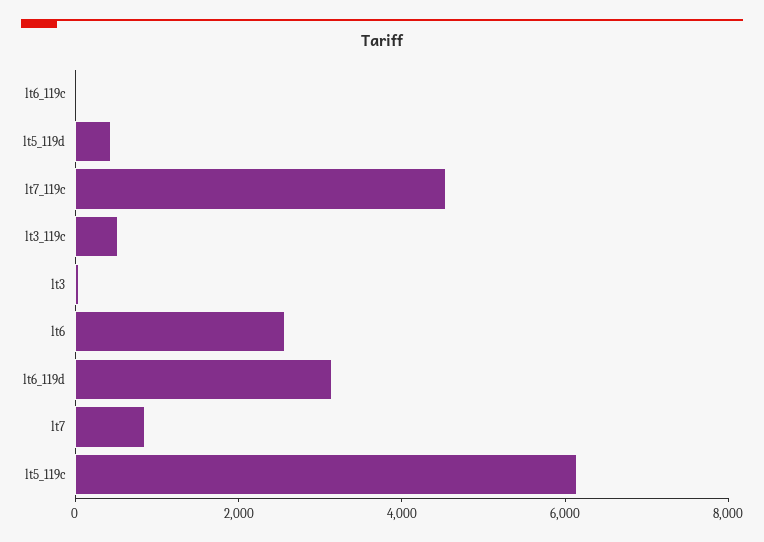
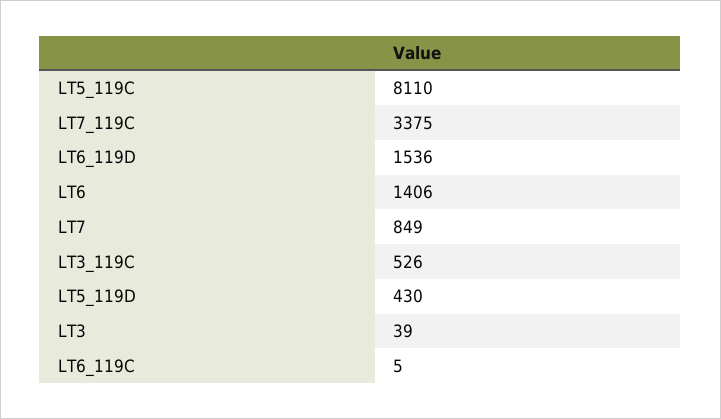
lt7_119c: 4500 -> 3375
lt6: 2500 -> 1406
lt6_119d: 3000 -> 1536
lt5_119c: 6000 -> 8110

